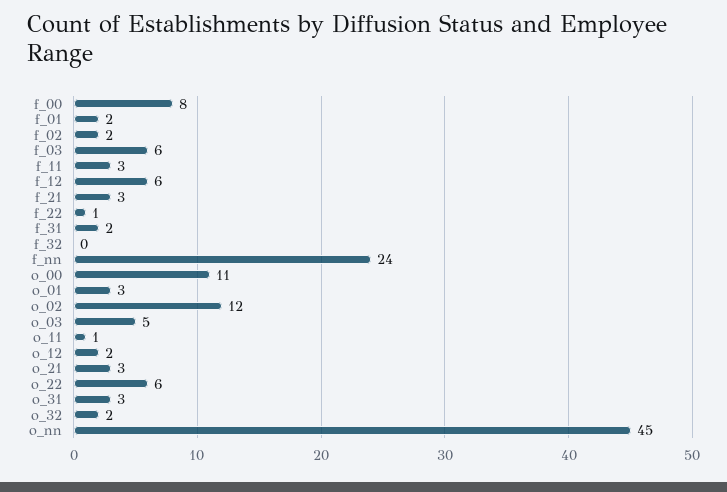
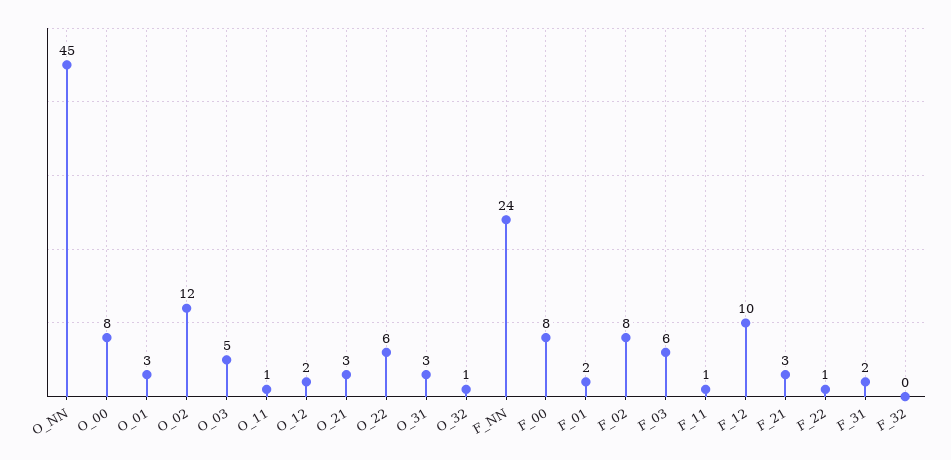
f_02: 2 -> 8
f_11: 3 -> 1
f_12: 6 -> 10
o_00: 11 -> 8
o_32: 2 -> 1

